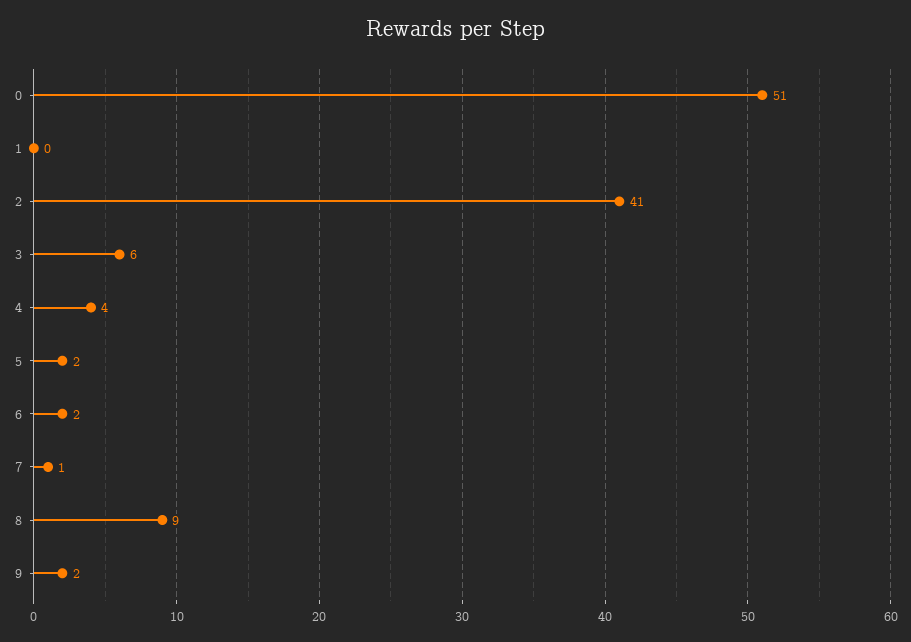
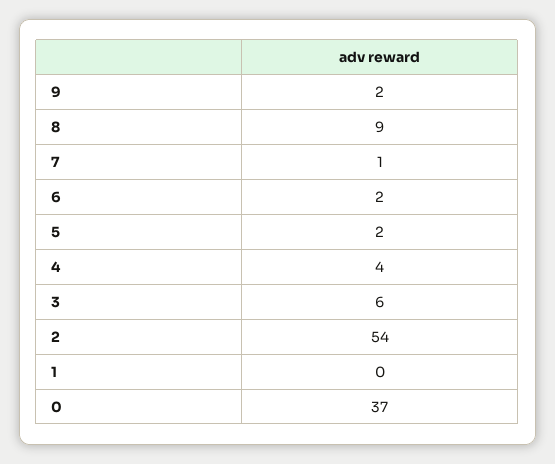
0: 51 -> 37
2: 41 -> 54

